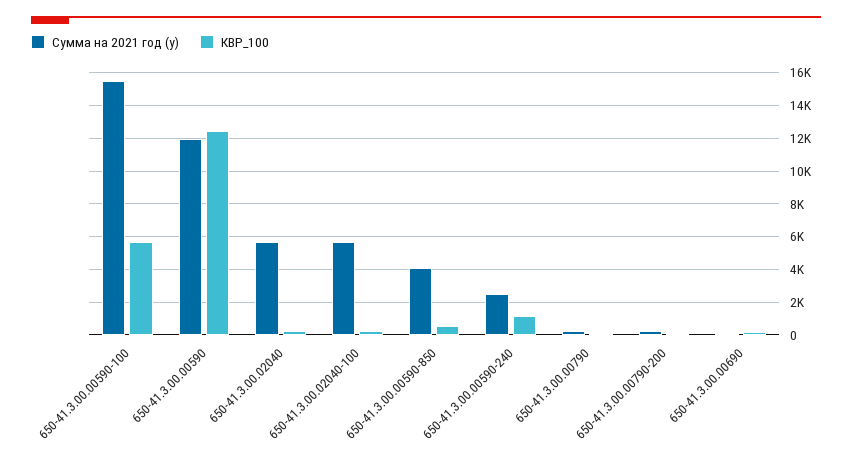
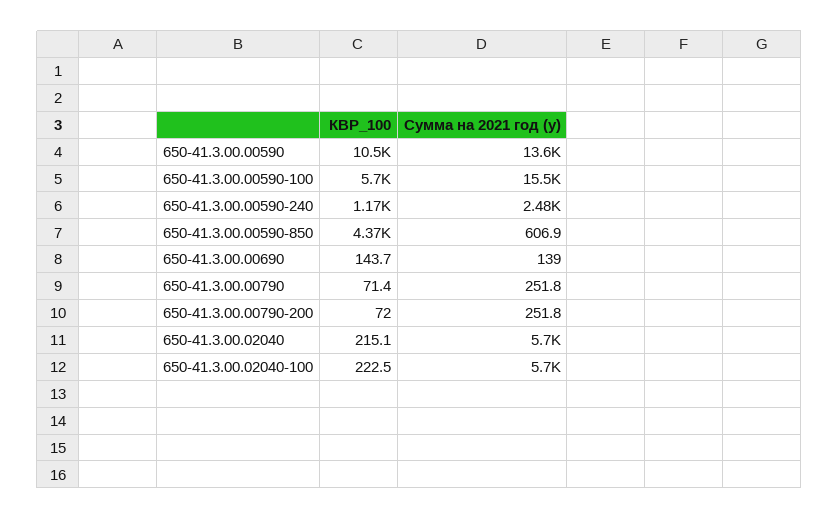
Сумма на 2021 год (y), 650-41.3.00.00590: 12000 -> 13600
КВР_100, 650-41.3.00.00590: 12500 -> 10500
Сумма на 2021 год (y), 650-41.3.00.00590-850: 4000 -> 606.9
КВР_100, 650-41.3.00.00590-850: 500 -> 4370

